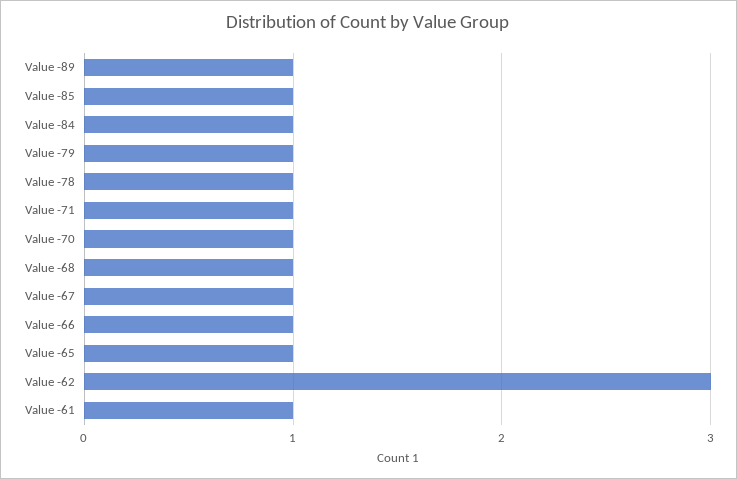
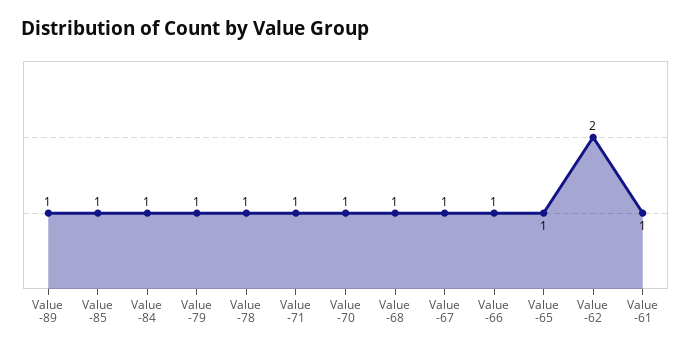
Value -62: 3 -> 2

